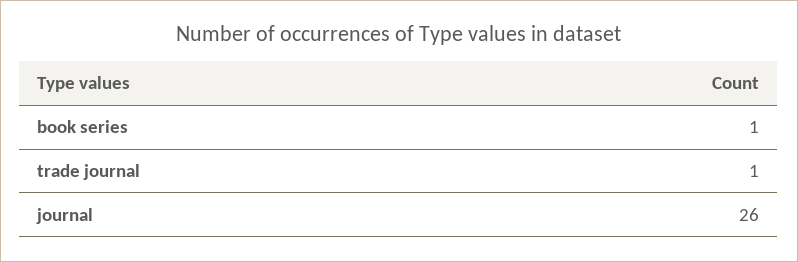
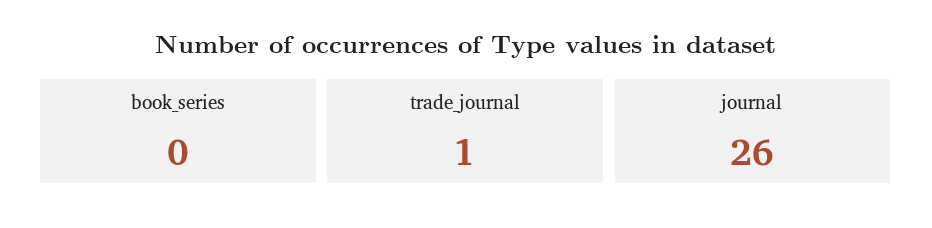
book series: 1 -> 0

